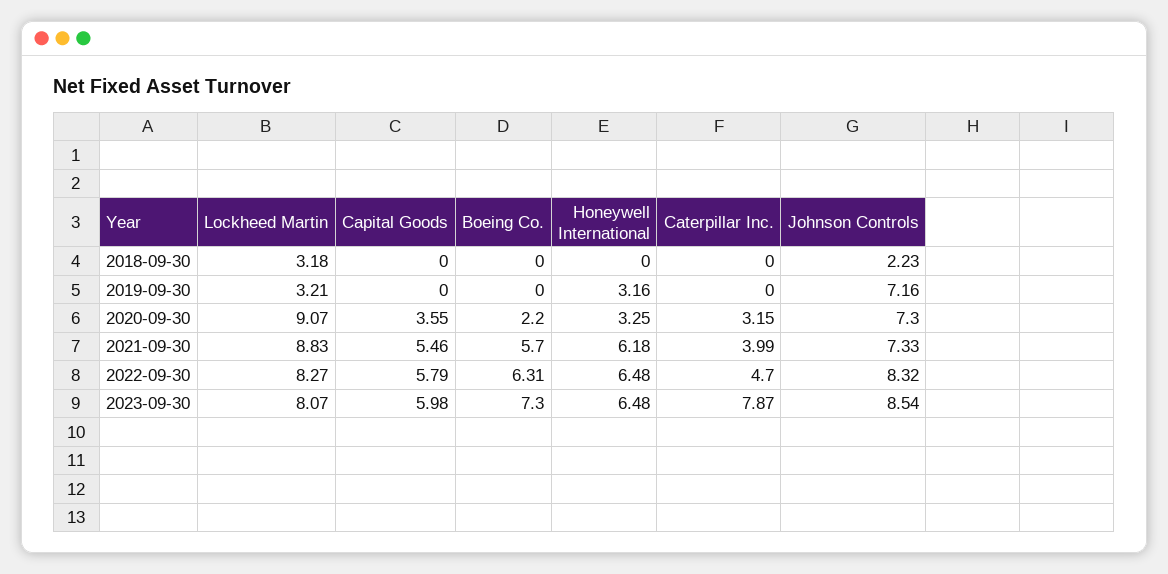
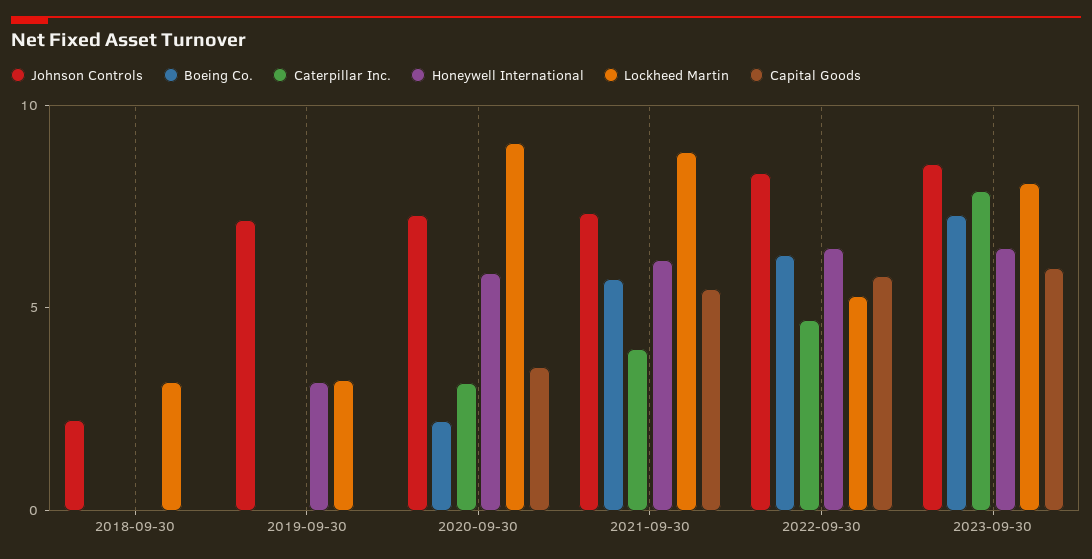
Honeywell International, 2020-09-30: 3.25 -> 6
Lockheed Martin, 2022-09-30: 8.27 -> 5

